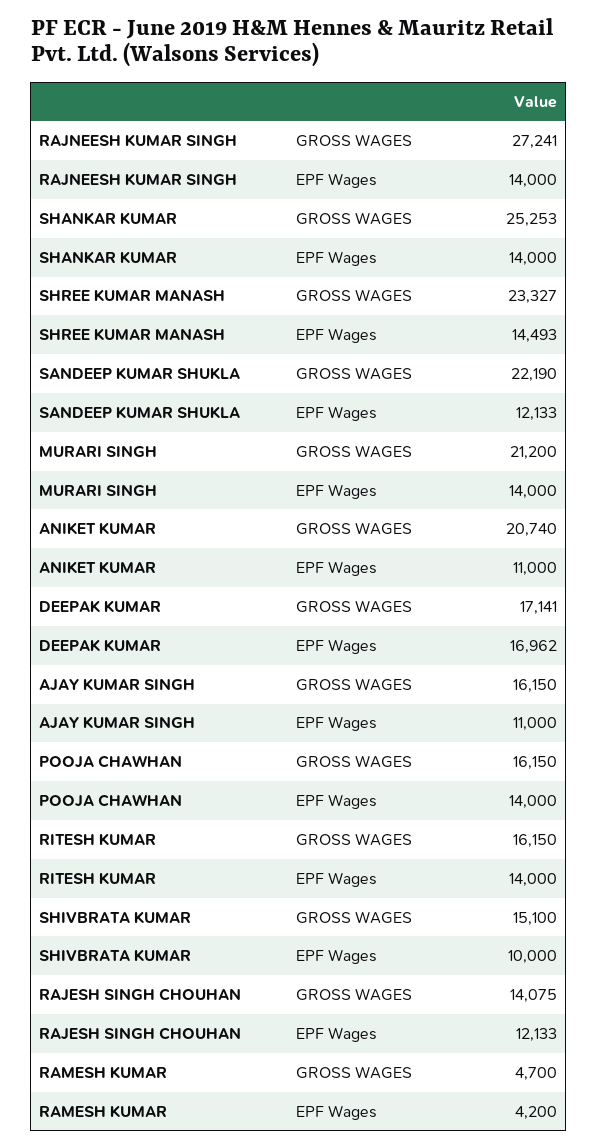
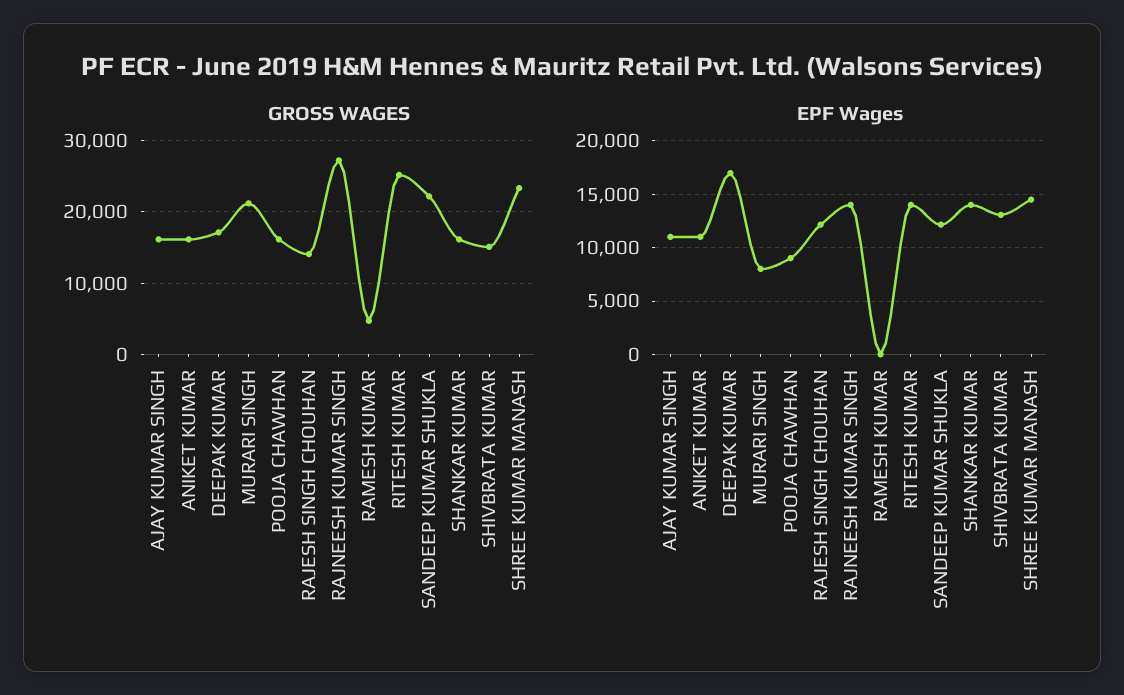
GROSS WAGES, SHANKAR KUMAR: 25253 -> 16000
EPF Wages, MURARI SINGH: 14000 -> 8000
GROSS WAGES, ANIKET KUMAR: 20740 -> 16000
EPF Wages, POOJA CHAWHAN: 14000 -> 9000
GROSS WAGES, RITESH KUMAR: 16150 -> 25000
EPF Wages, SHIVBRATA KUMAR: 10000 -> 13000
EPF Wages, RAMESH KUMAR: 4200 -> 0

